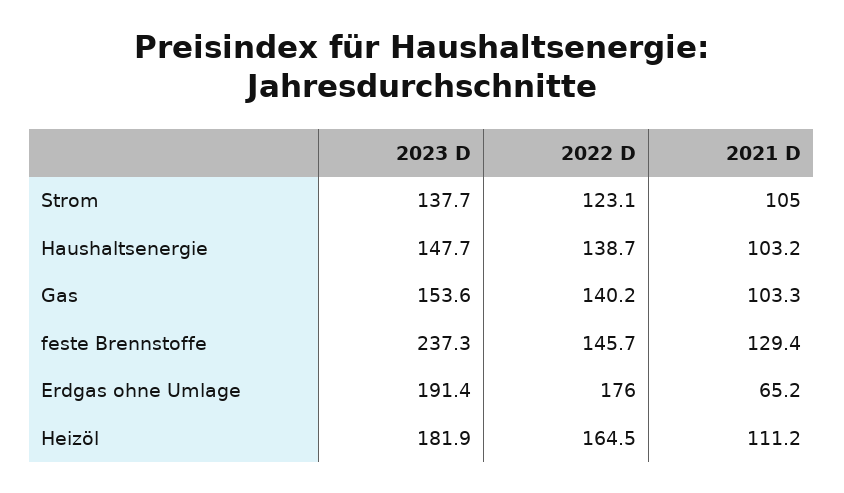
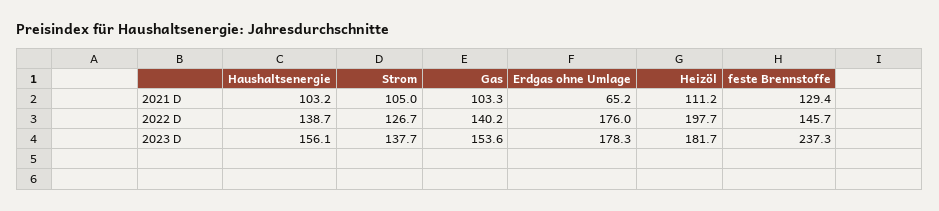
2022 D, Strom: 123.1 -> 126.7
2023 D, Haushaltsenergie: 147.7 -> 156.1
2023 D, Erdgas ohne Umlage: 191.4 -> 178.3
2023 D, Heizöl: 181.9 -> 181.7
2022 D, Heizöl: 164.5 -> 197.7

